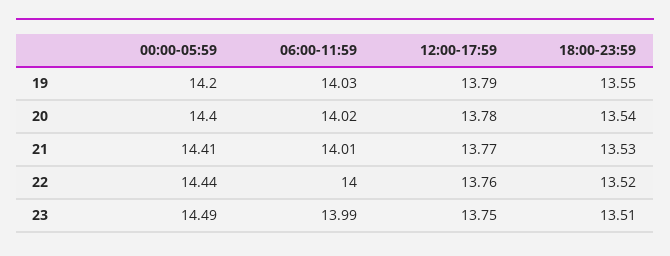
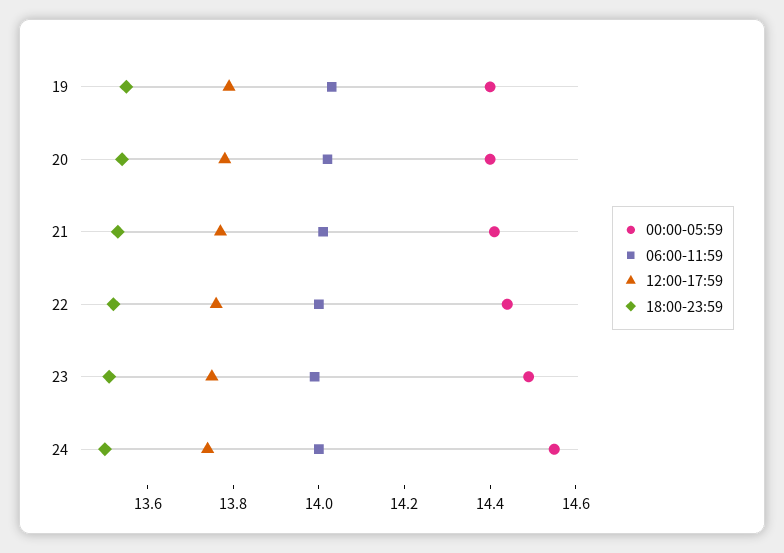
00:00-05:59, 19: 14.2 -> 14.4
00:00-05:59, 24: none -> 14.55
06:00-11:59, 24: none -> 14
12:00-17:59, 24: none -> 13.75
18:00-23:59, 24: none -> 13.5

